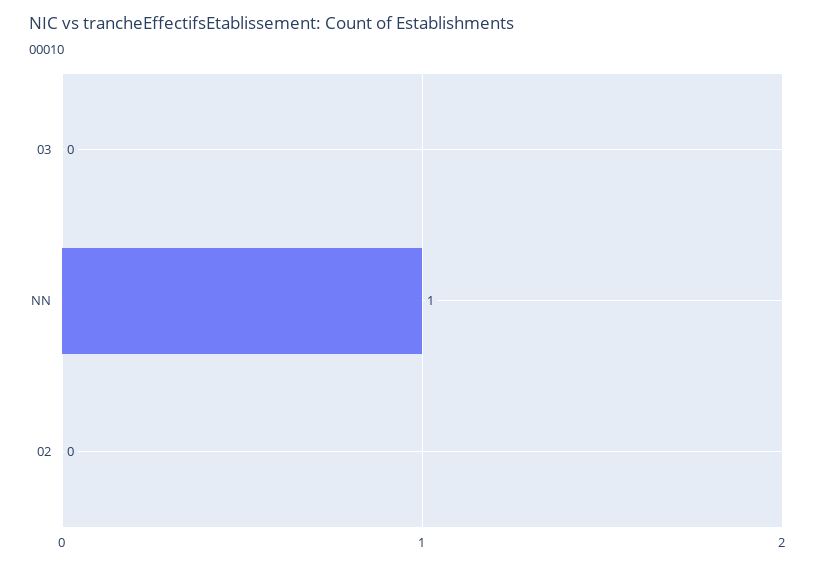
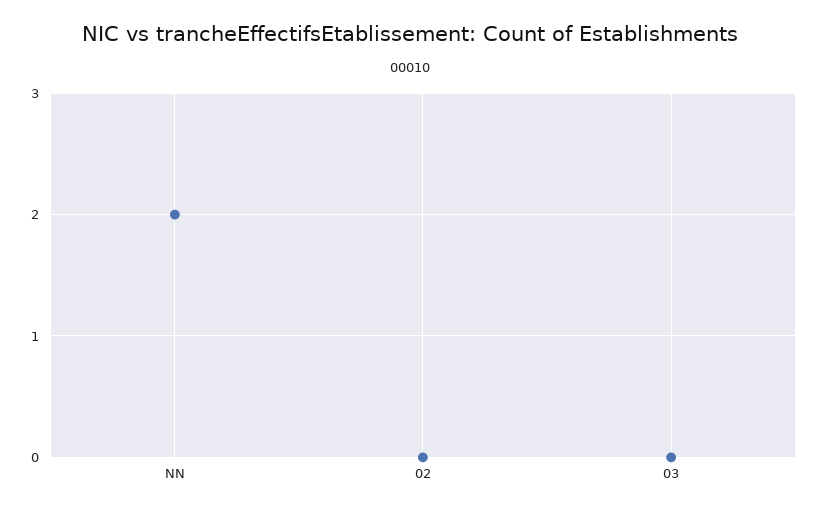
NN: 1 -> 2

